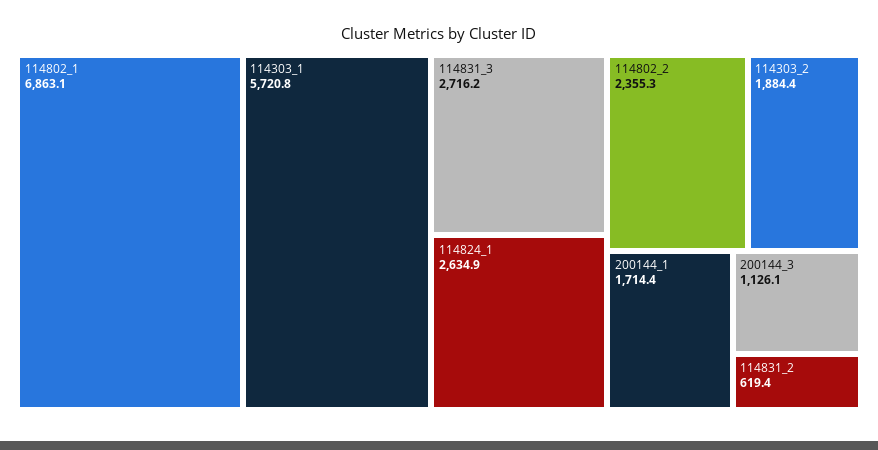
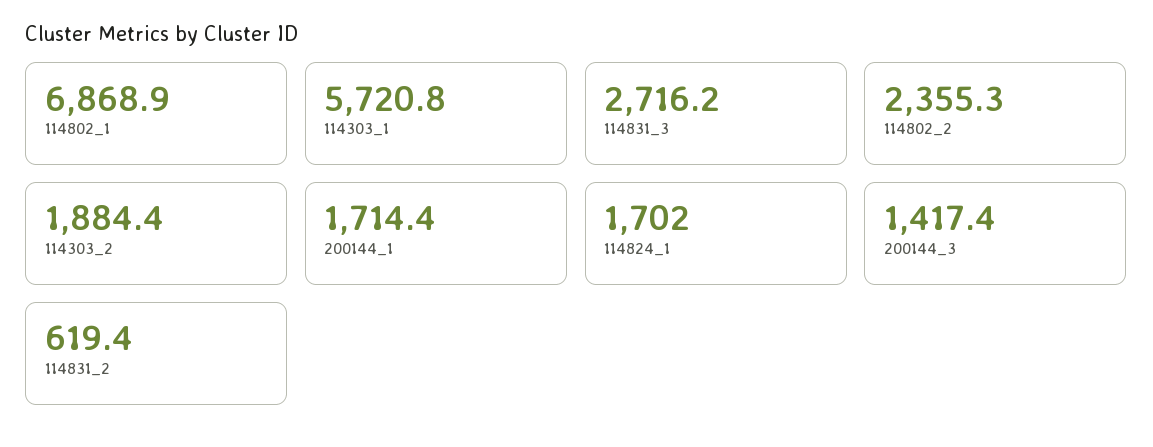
114802_1: 6863.1 -> 6868.9
114824_1: 2634.9 -> 1702
200144_3: 1126.1 -> 1417.4

